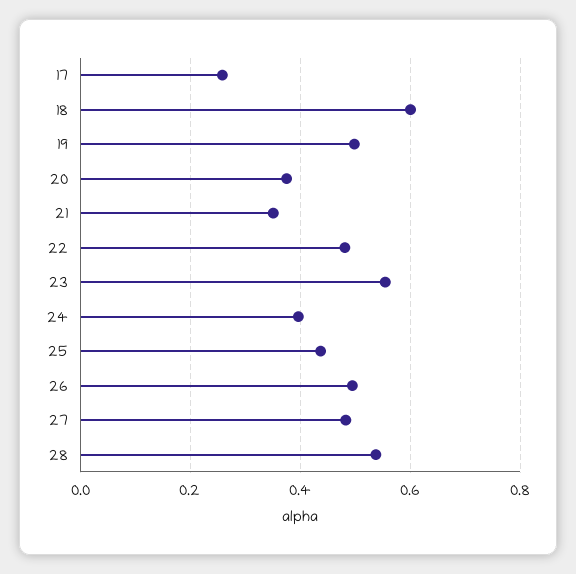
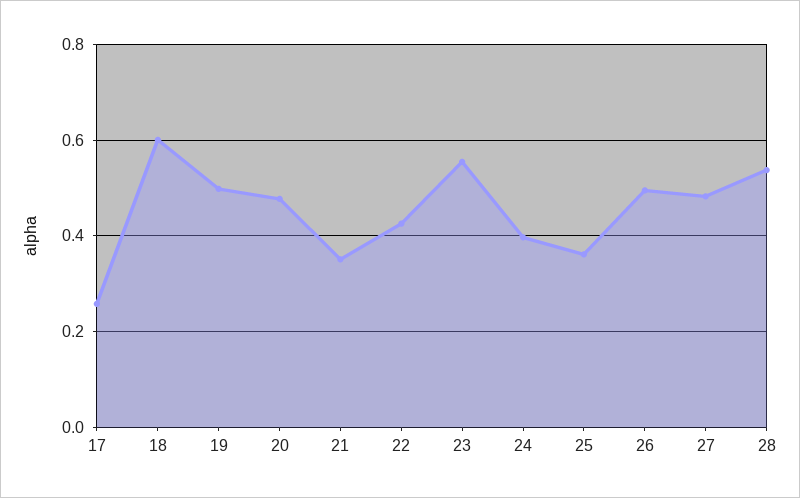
20: 0.38 -> 0.48
22: 0.48 -> 0.42
25: 0.44 -> 0.36

